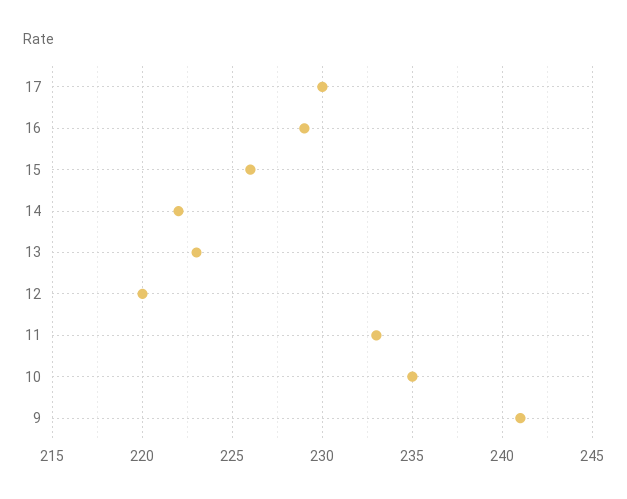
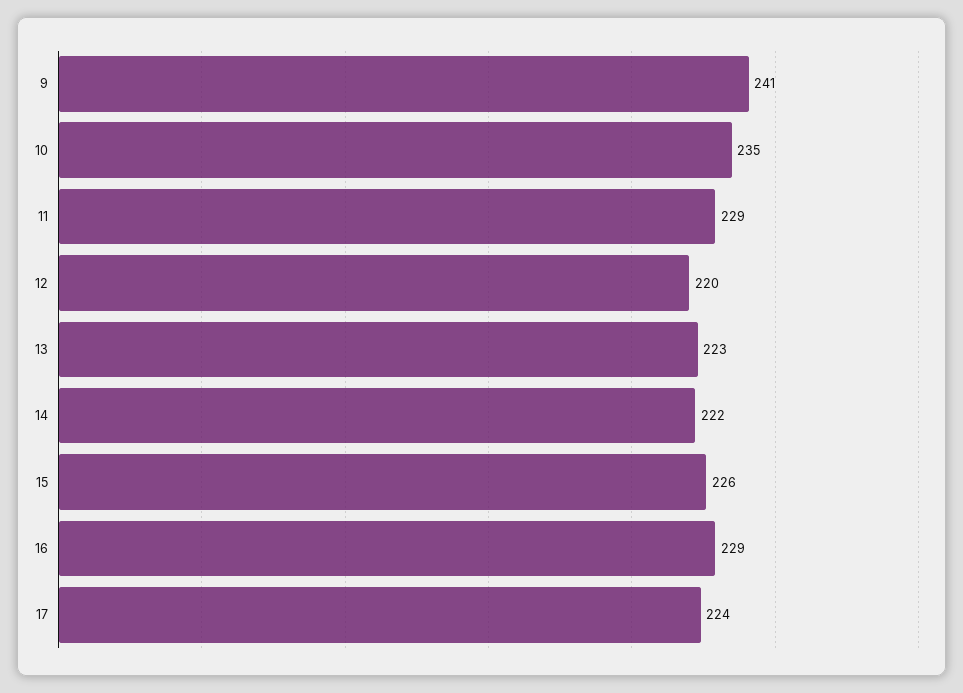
17: 230 -> 224
11: 233 -> 229

